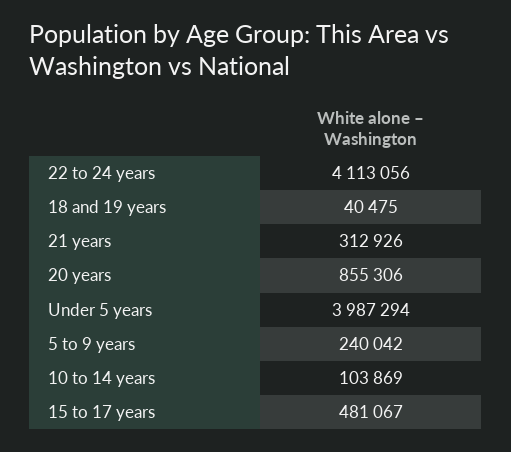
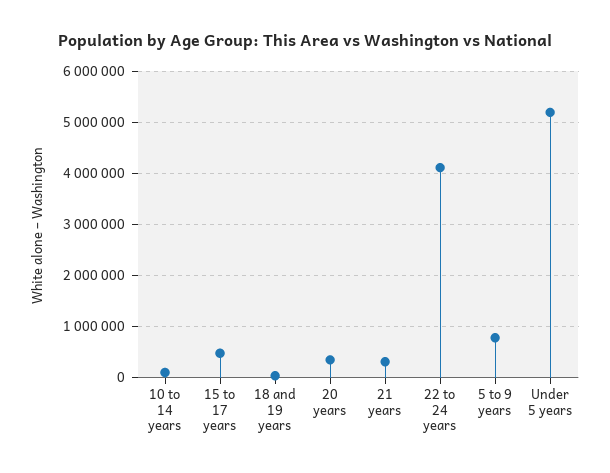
20 years: 855306 -> 400000
Under 5 years: 3987294 -> 5200000
5 to 9 years: 240042 -> 800000

